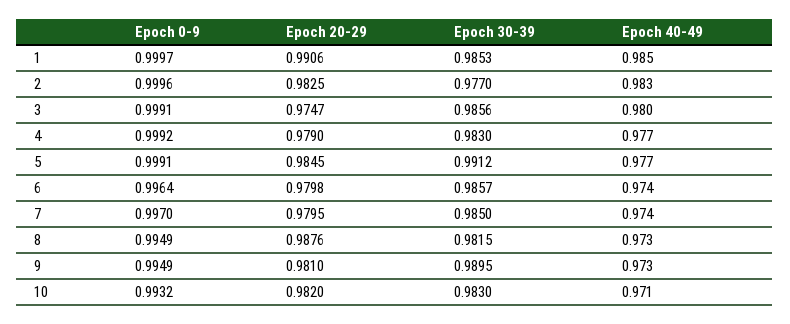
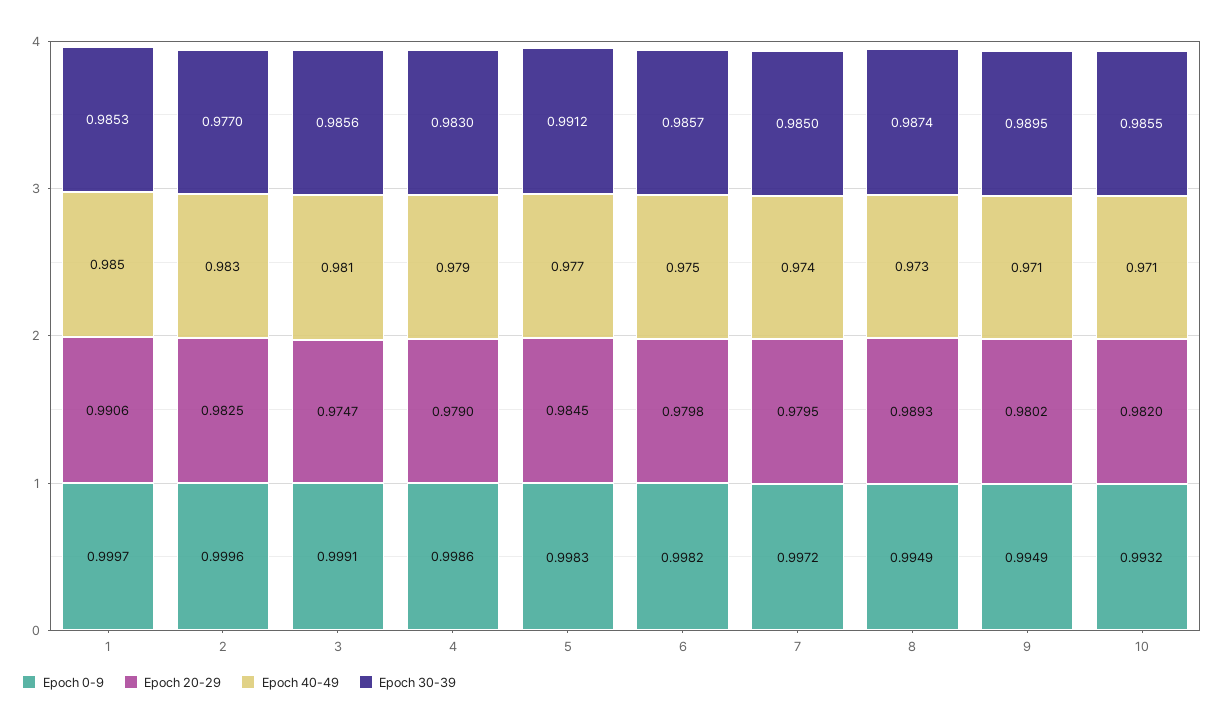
Epoch 40-49, 3: 0.98 -> 0.981
Epoch 0-9, 4: 0.9992 -> 0.9986
Epoch 40-49, 4: 0.977 -> 0.979
Epoch 0-9, 5: 0.9991 -> 0.9983
Epoch 0-9, 6: 0.9964 -> 0.9982
Epoch 40-49, 6: 0.974 -> 0.975
Epoch 0-9, 7: 0.997 -> 0.9972
Epoch 20-29, 8: 0.9876 -> 0.9893
Epoch 30-39, 8: 0.9815 -> 0.9874
Epoch 20-29, 9: 0.981 -> 0.9802
Epoch 40-49, 9: 0.973 -> 0.971
Epoch 30-39, 10: 0.983 -> 0.9855

